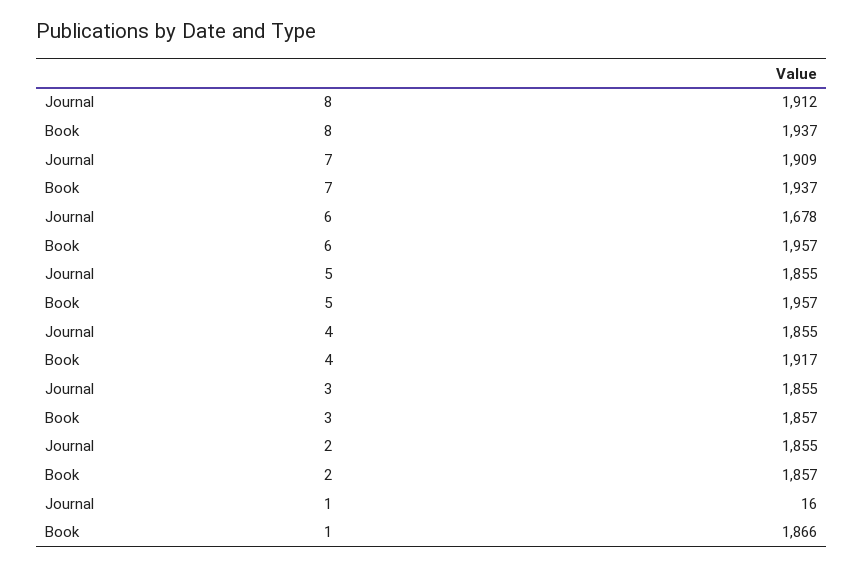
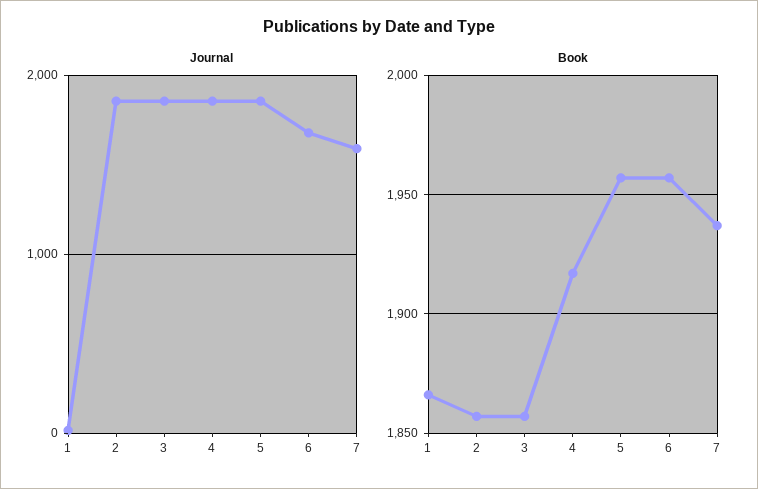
Journal, 8: 1912 -> none
Book, 8: 1937 -> none
Journal, 7: 1909 -> 1600

